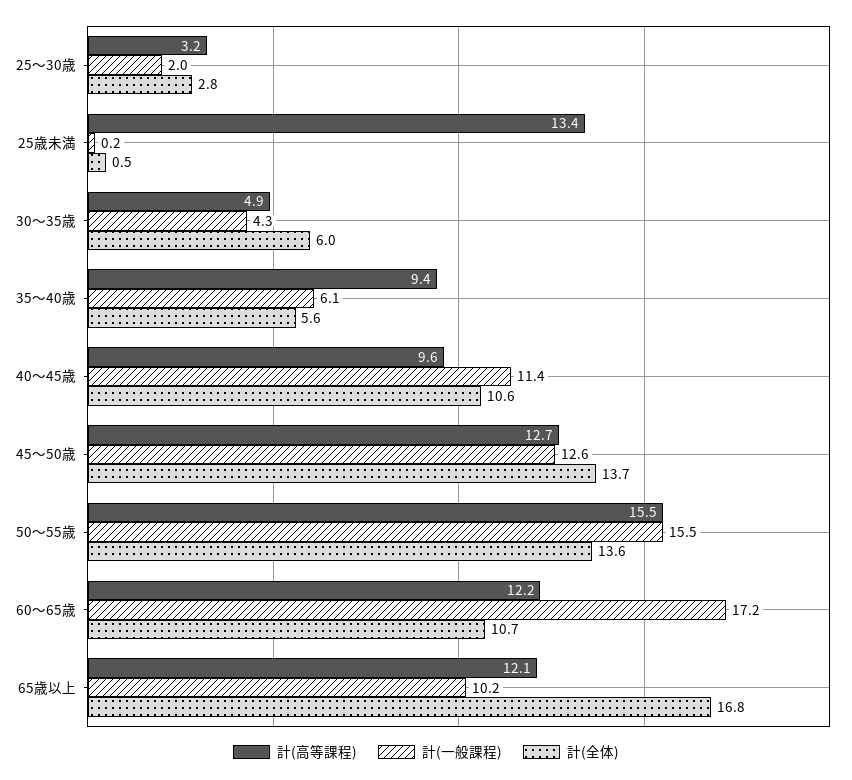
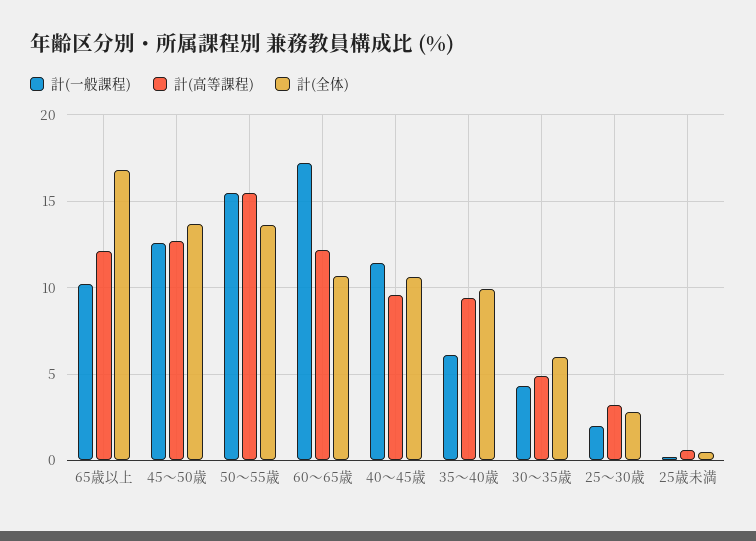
計(高等課程), 25歳未満: 13.4 -> 0.5
計(全体), 35〜40歳: 5.6 -> 10

